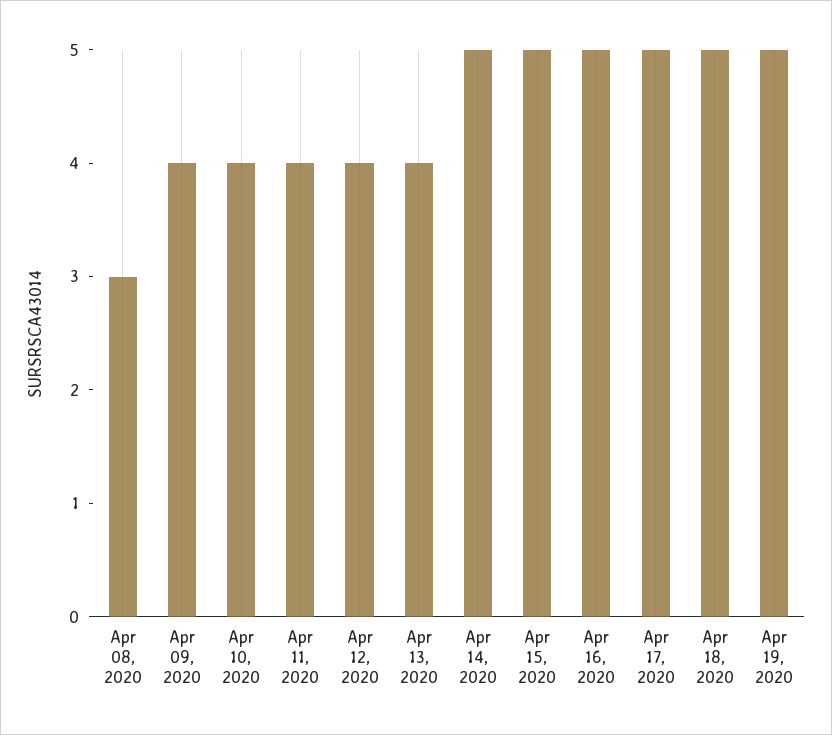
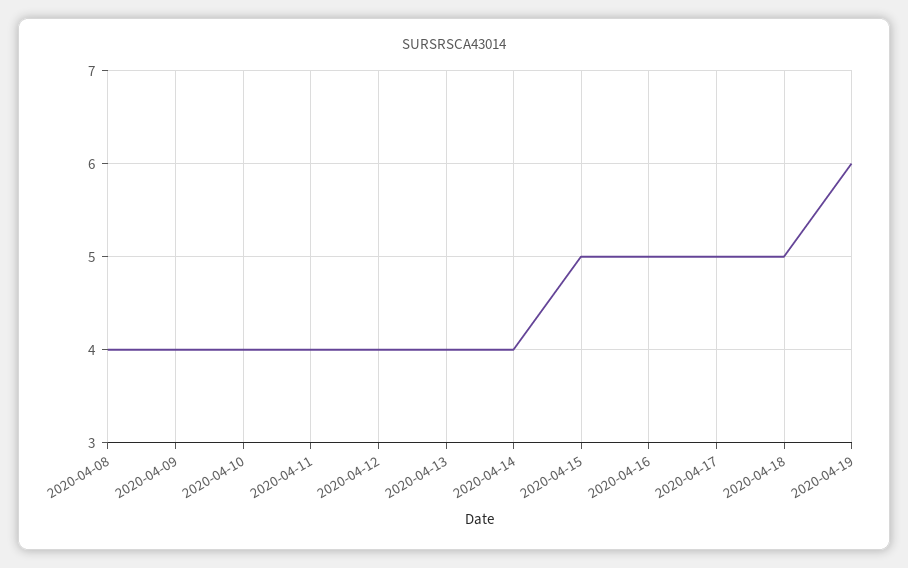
Apr 08, 2020: 3 -> 4
Apr 14, 2020: 5 -> 4
Apr 19, 2020: 5 -> 6

